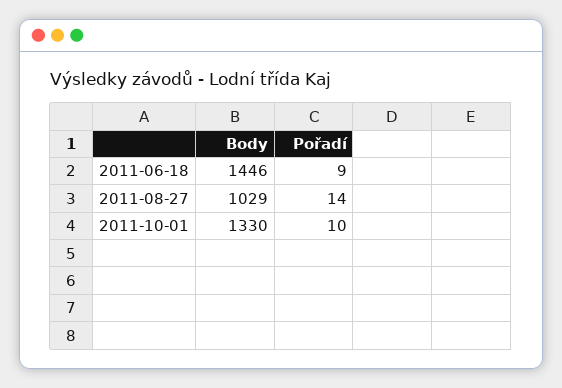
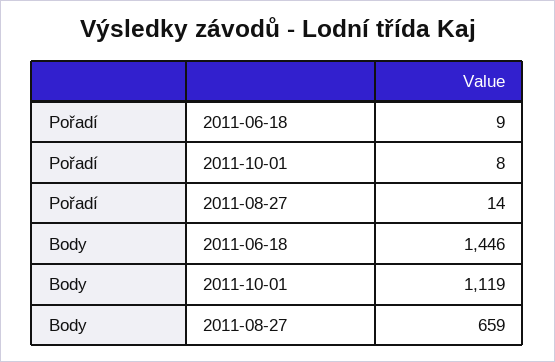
Body, 2011-08-27: 1029 -> 659
Body, 2011-10-01: 1330 -> 1119
Pořadí, 2011-10-01: 10 -> 8

